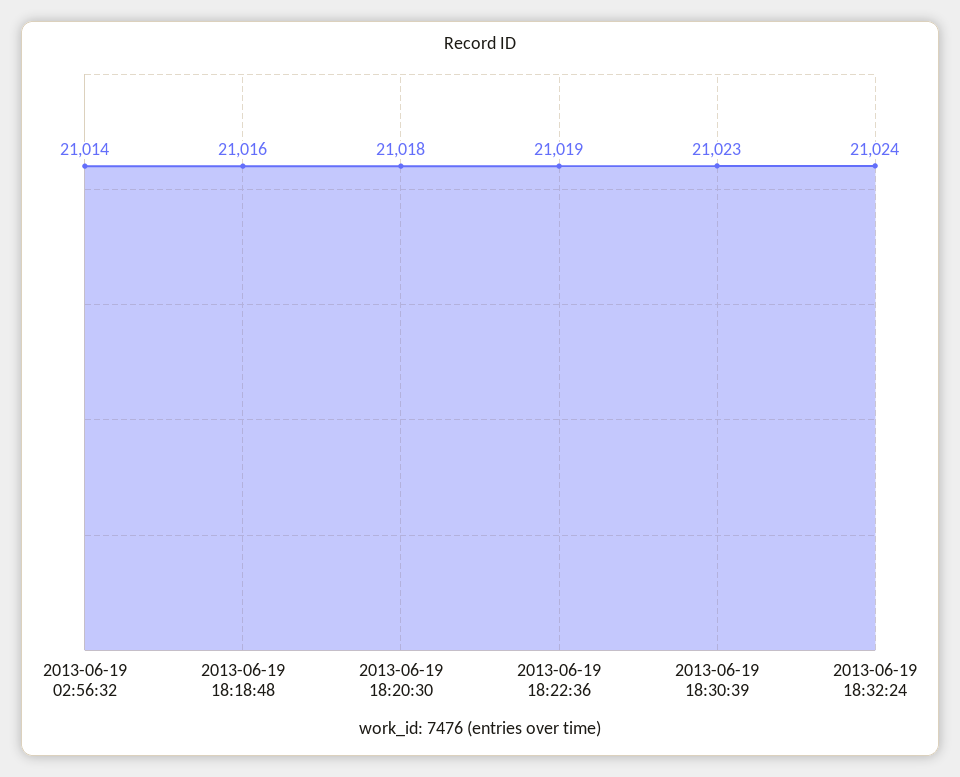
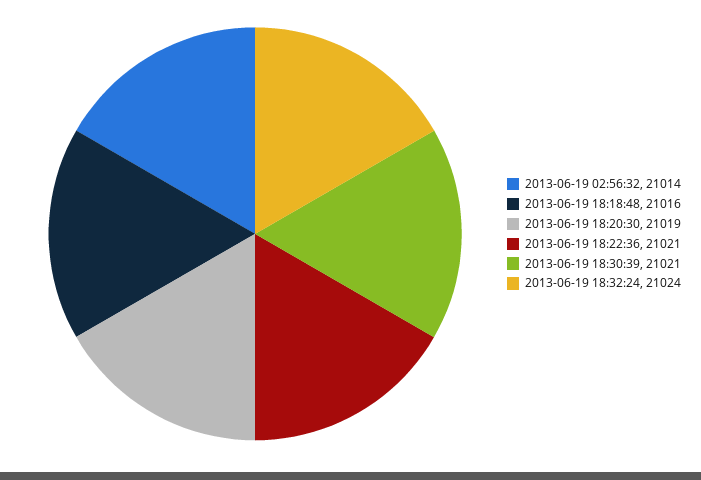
2013-06-19 18:20:30: 21018 -> 21019
2013-06-19 18:22:36: 21019 -> 21021
2013-06-19 18:30:39: 21023 -> 21021

